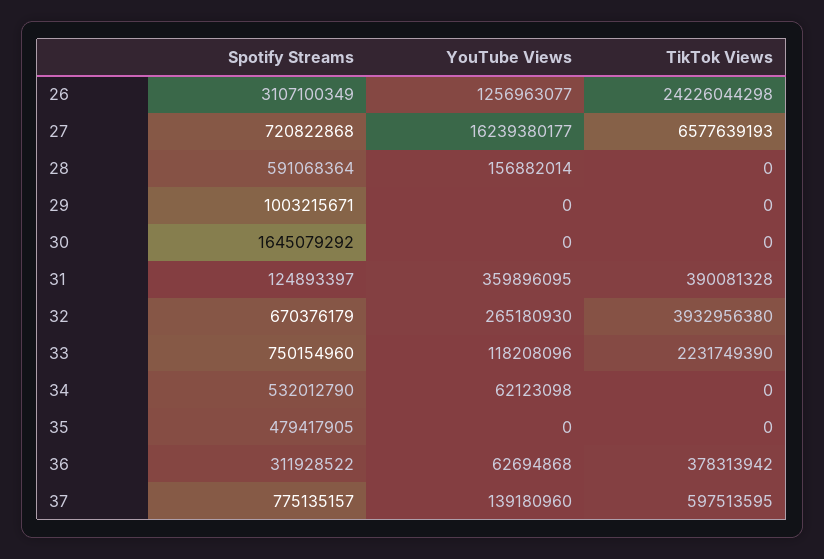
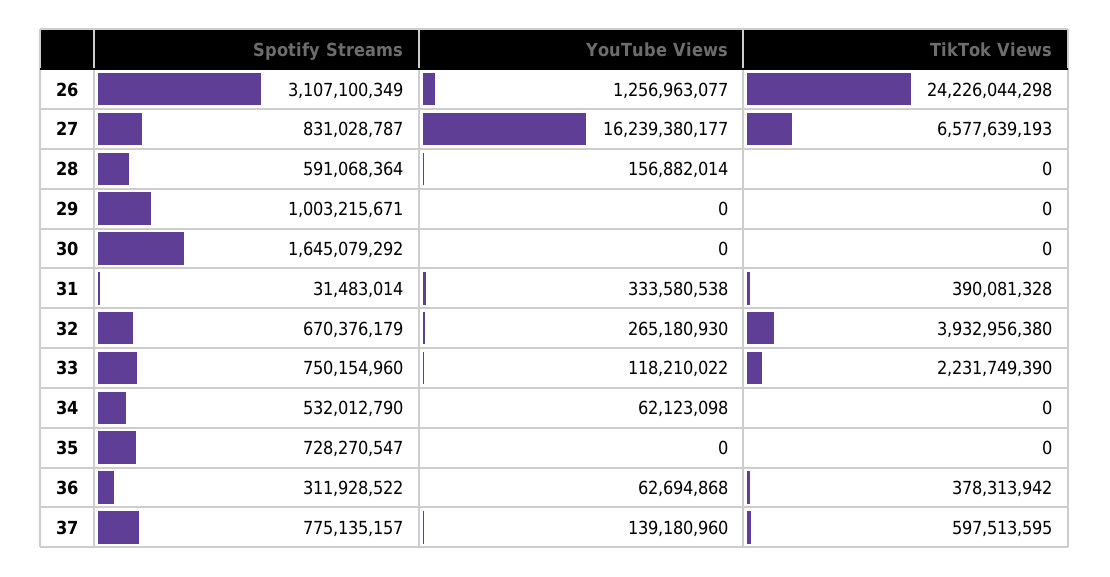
Spotify Streams, 27: 720822868 -> 831028787
Spotify Streams, 31: 124893397 -> 31483014
YouTube Views, 31: 359896095 -> 333580538
YouTube Views, 33: 118208096 -> 118210022
Spotify Streams, 35: 479417905 -> 728270547

